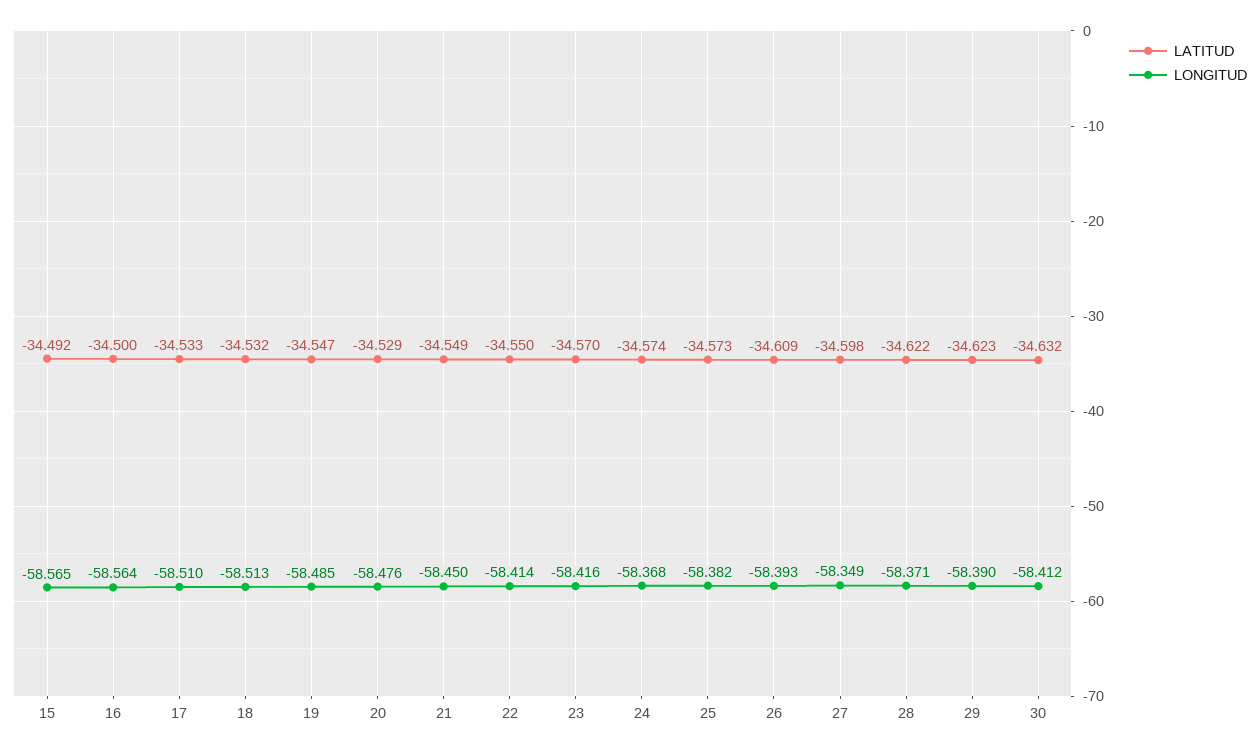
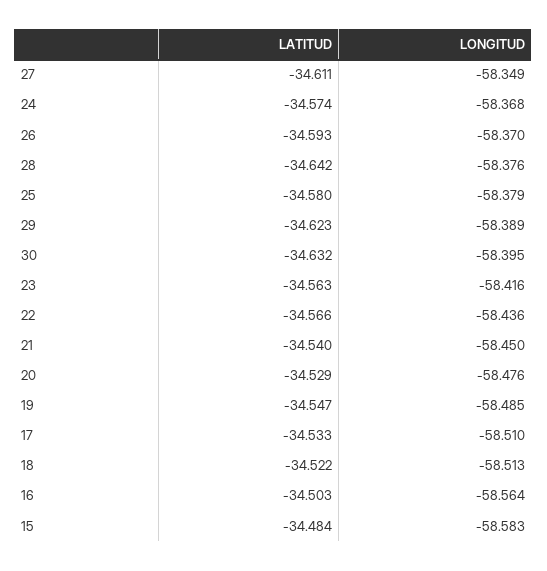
LATITUD, 15: -34.492 -> -34.484
LONGITUD, 15: -58.565 -> -58.583
LATITUD, 16: -34.5 -> -34.503
LATITUD, 18: -34.532 -> -34.522
LATITUD, 21: -34.549 -> -34.54
LATITUD, 22: -34.55 -> -34.566
LONGITUD, 22: -58.414 -> -58.436
LATITUD, 23: -34.57 -> -34.563
LATITUD, 25: -34.573 -> -34.58
LONGITUD, 25: -58.382 -> -58.379
LATITUD, 26: -34.609 -> -34.593
LONGITUD, 26: -58.393 -> -58.37
LATITUD, 27: -34.598 -> -34.611
LATITUD, 28: -34.622 -> -34.642
LONGITUD, 28: -58.371 -> -58.376
LONGITUD, 29: -58.39 -> -58.389
LONGITUD, 30: -58.412 -> -58.395

